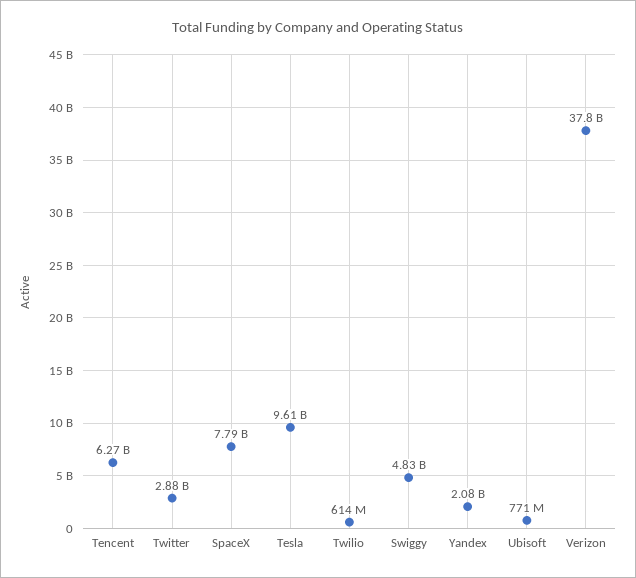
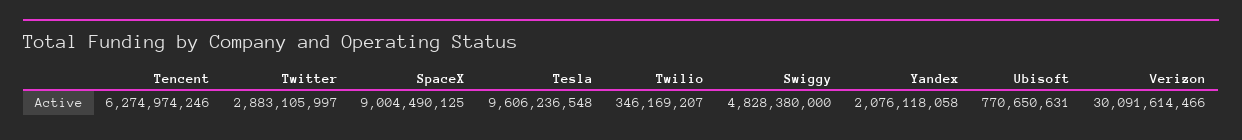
SpaceX: 7790000000 -> 9004490125
Twilio: 614000000 -> 346169207
Verizon: 37800000000 -> 30091614466

